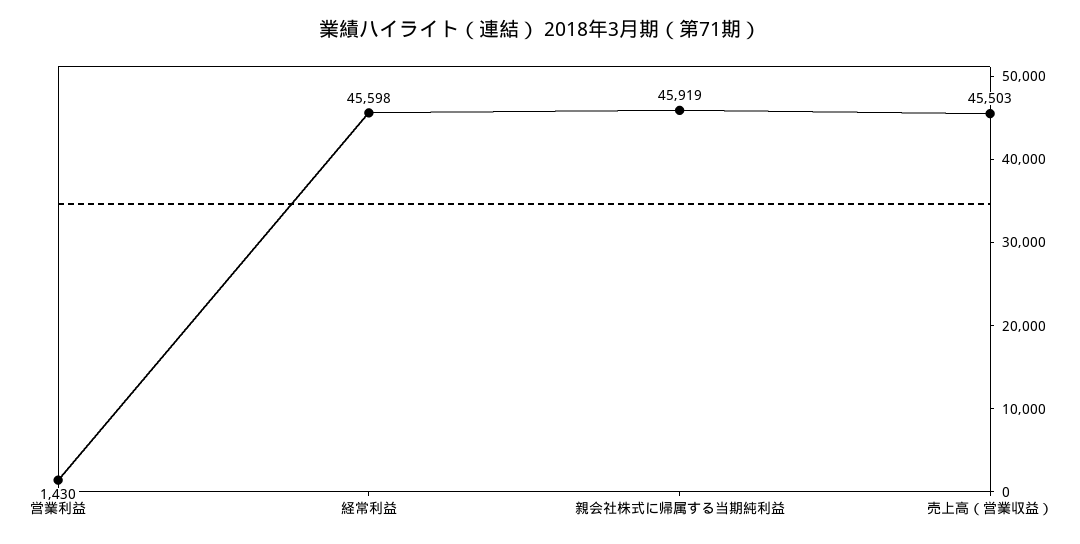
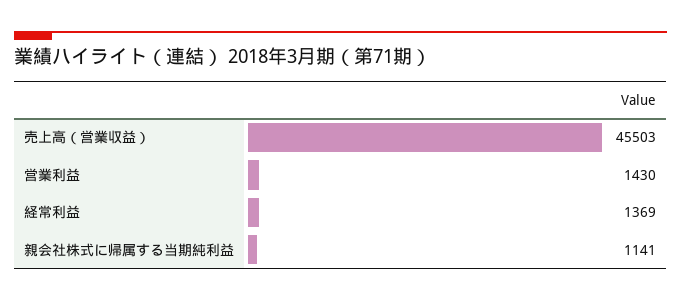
経常利益: 45598 -> 1369
親会社株式に帰属する当期純利益: 45919 -> 1141

